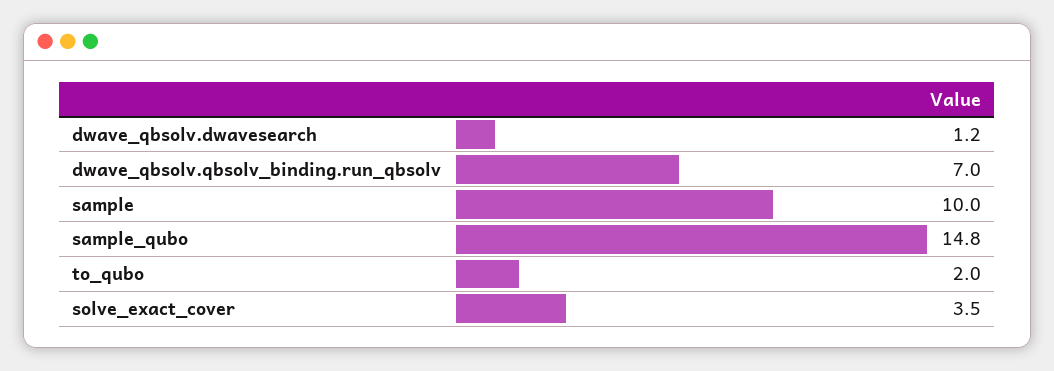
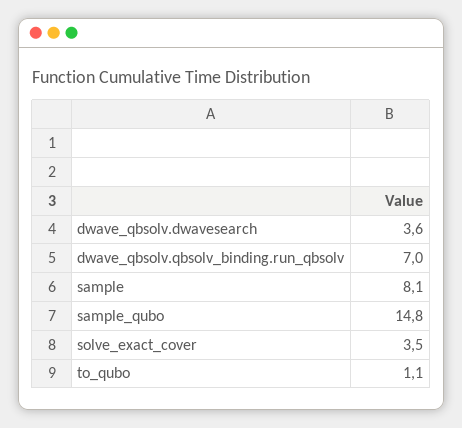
dwave_qbsolv.dwavesearch: 1.2 -> 3.6
sample: 10 -> 8.1
to_qubo: 2 -> 1.1

